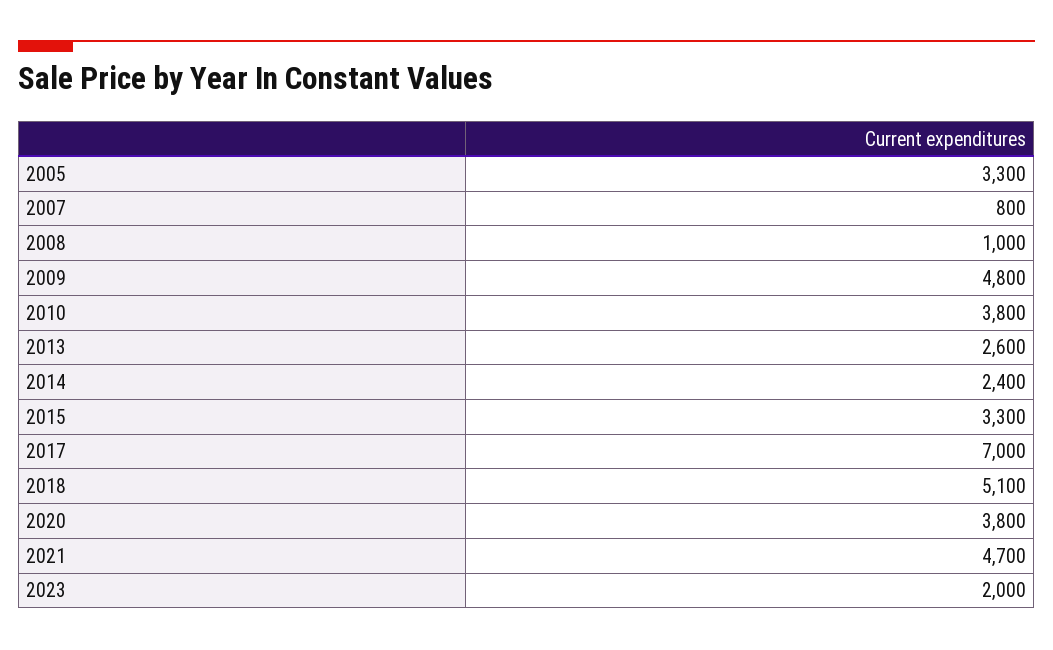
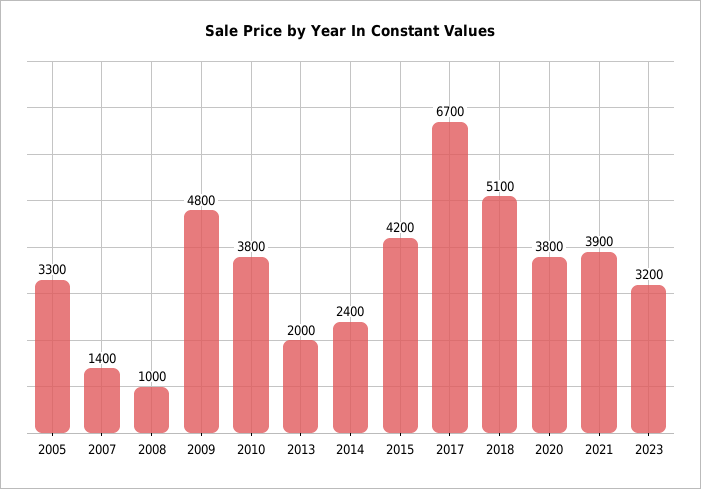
2007: 800 -> 1400
2013: 2600 -> 2000
2015: 3300 -> 4200
2017: 7000 -> 6700
2021: 4700 -> 3900
2023: 2000 -> 3200

